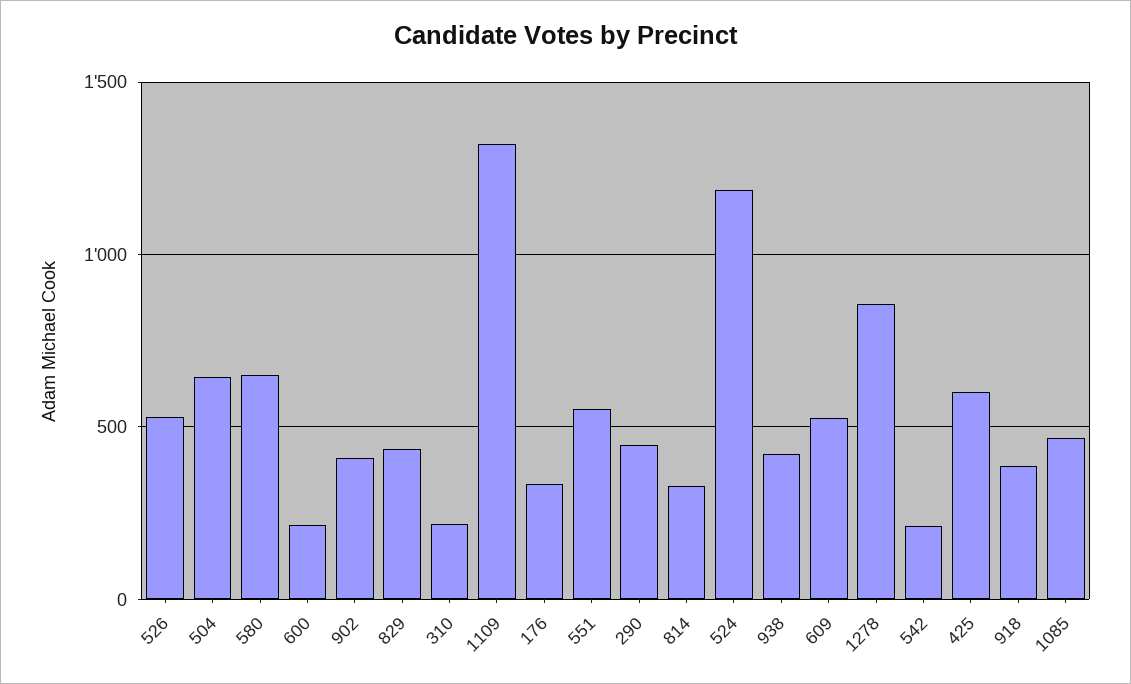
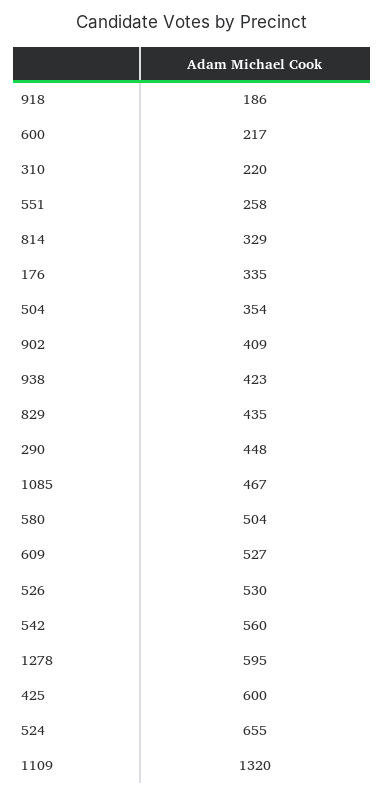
504: 650 -> 354
580: 650 -> 504
551: 550 -> 258
524: 1200 -> 655
1278: 850 -> 595
542: 200 -> 560
918: 400 -> 186

